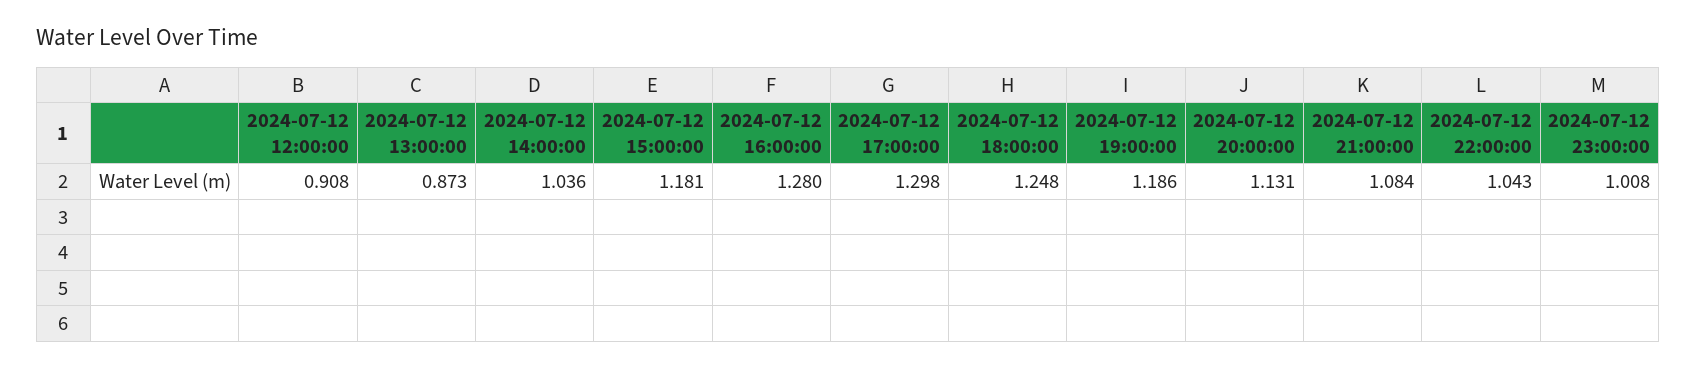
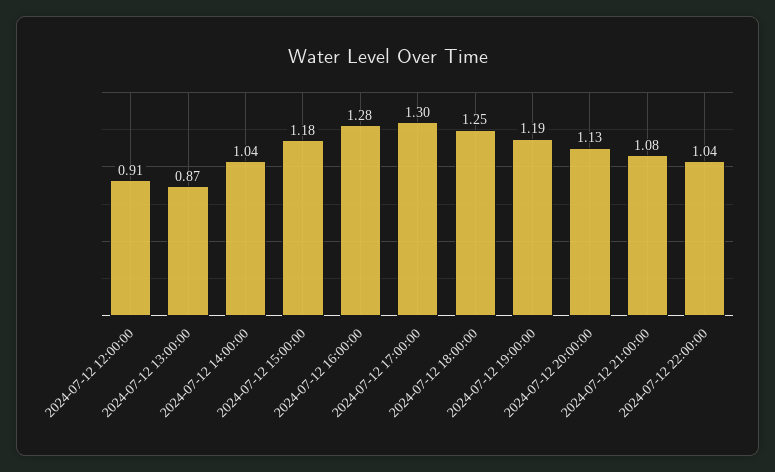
2024-07-12 23:00:00: 1.008 -> none

